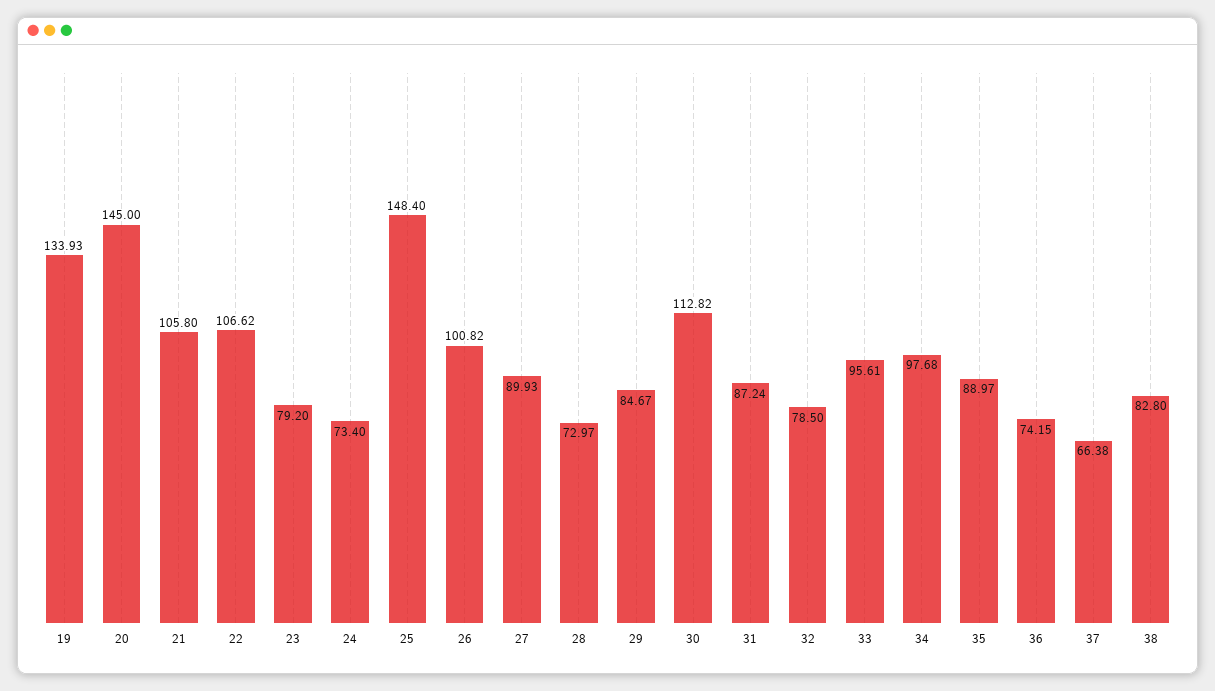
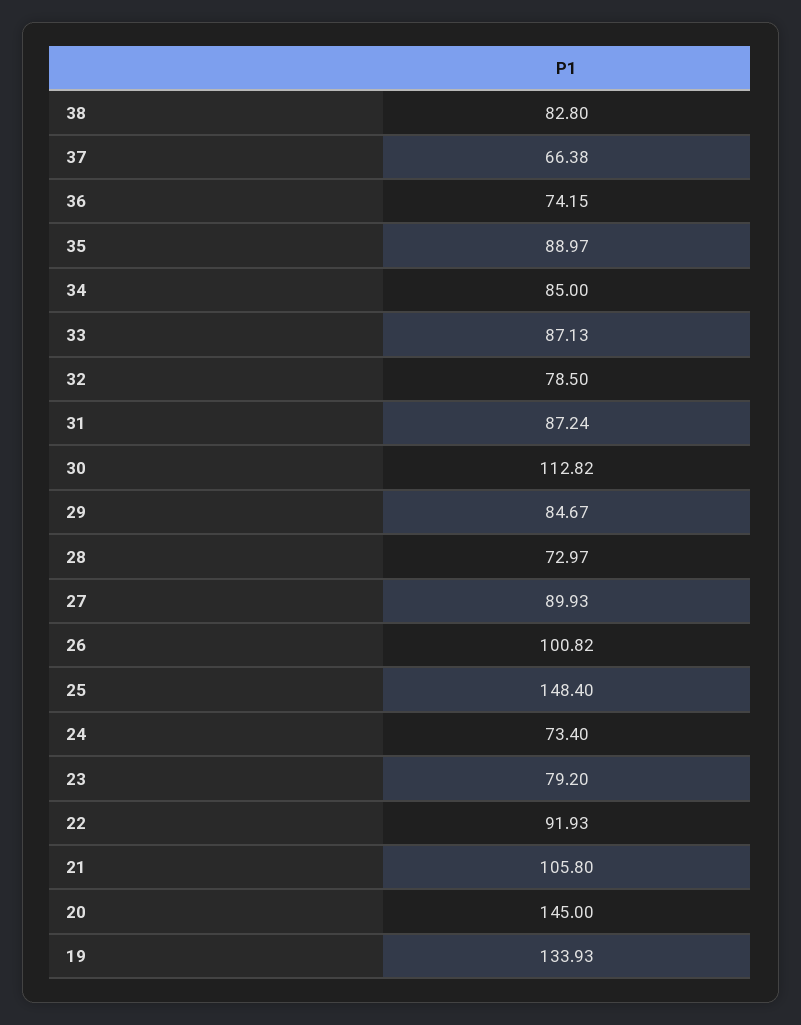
22: 106.62 -> 91.93
33: 95.61 -> 87.13
34: 97.68 -> 85

